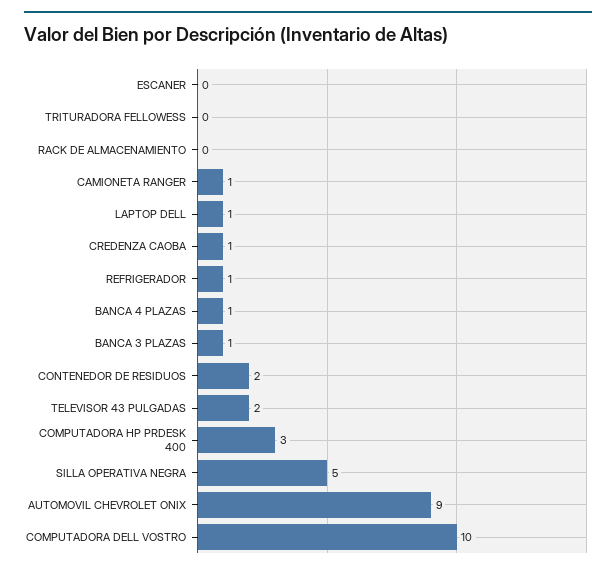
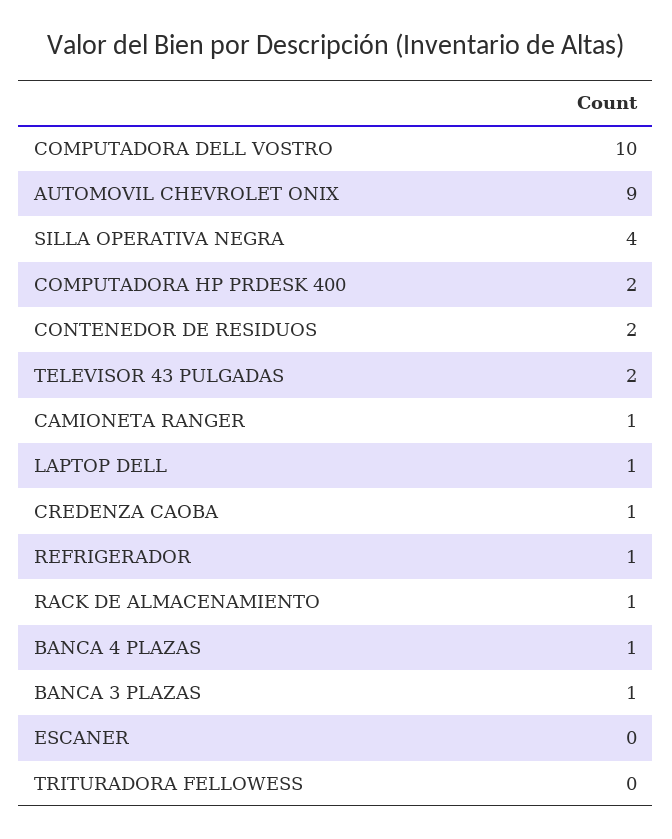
RACK DE ALMACENAMIENTO: 0 -> 1
COMPUTADORA HP PRDESK 400: 3 -> 2
SILLA OPERATIVA NEGRA: 5 -> 4

